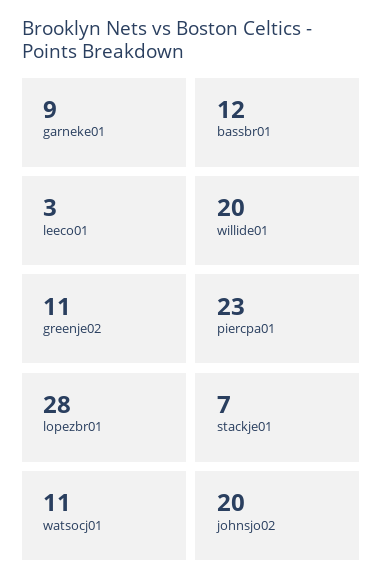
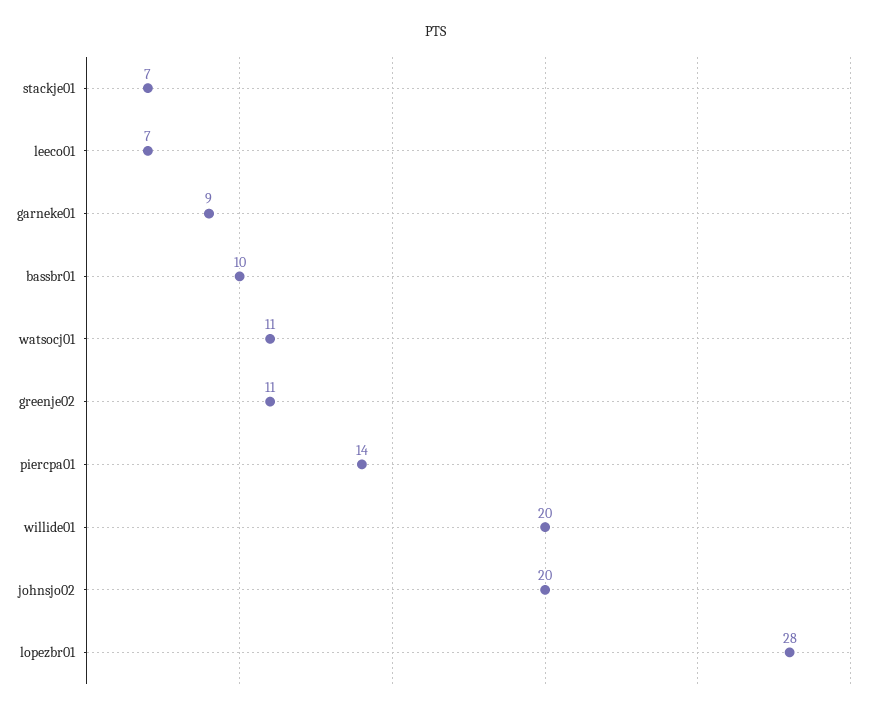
bassbr01: 12 -> 10
leeco01: 3 -> 7
piercpa01: 23 -> 14

